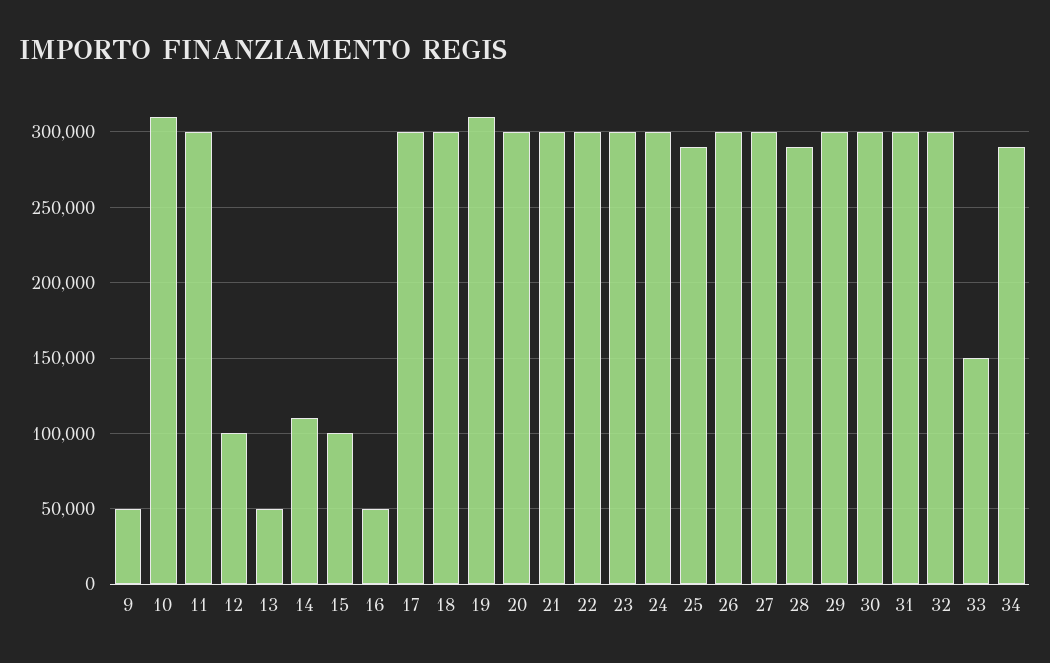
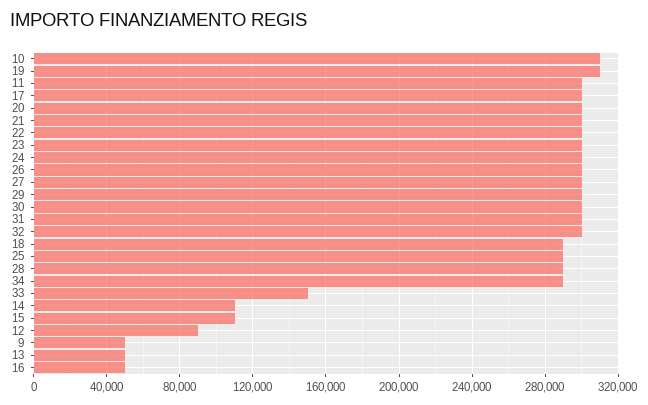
12: 100000 -> 90000
15: 100000 -> 110000
18: 300000 -> 290000

